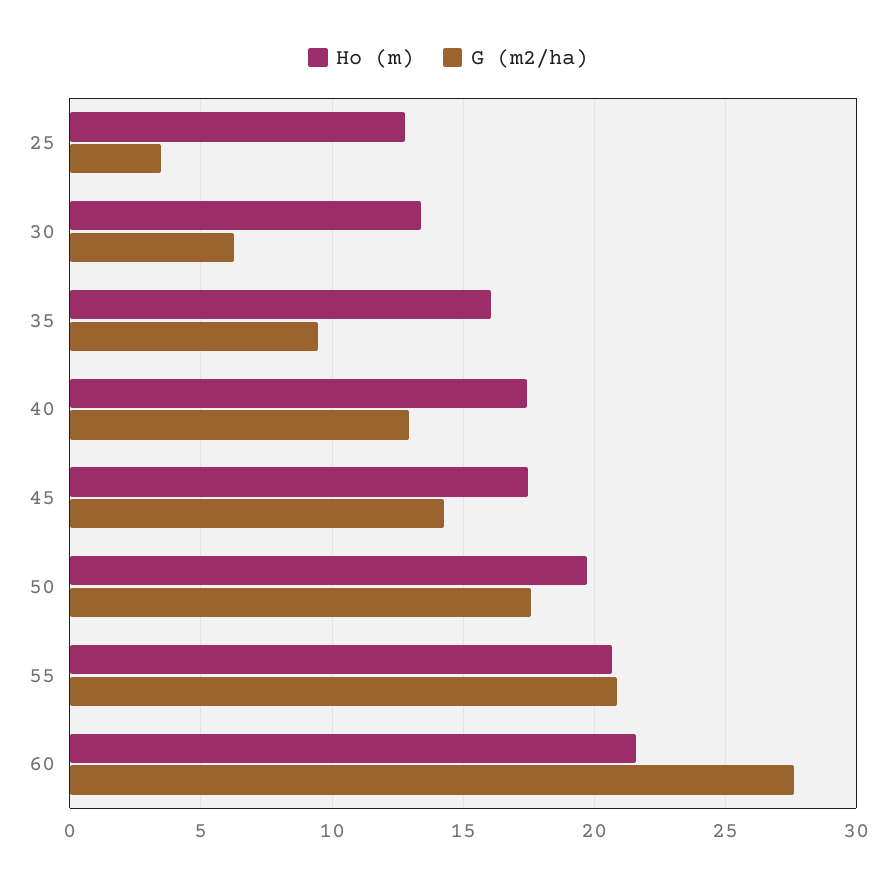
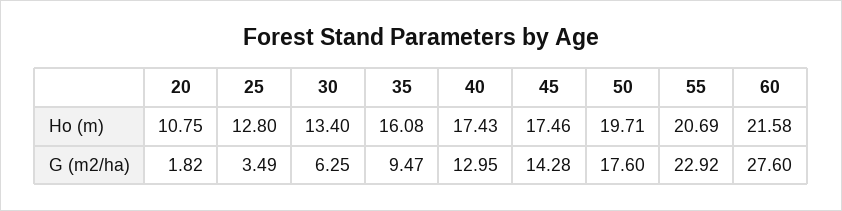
G (m2/ha), 55: 21 -> 22.92
Ho (m), 20: none -> 10.75
G (m2/ha), 20: none -> 1.82

